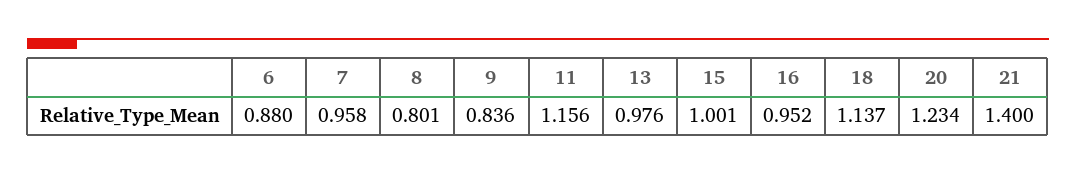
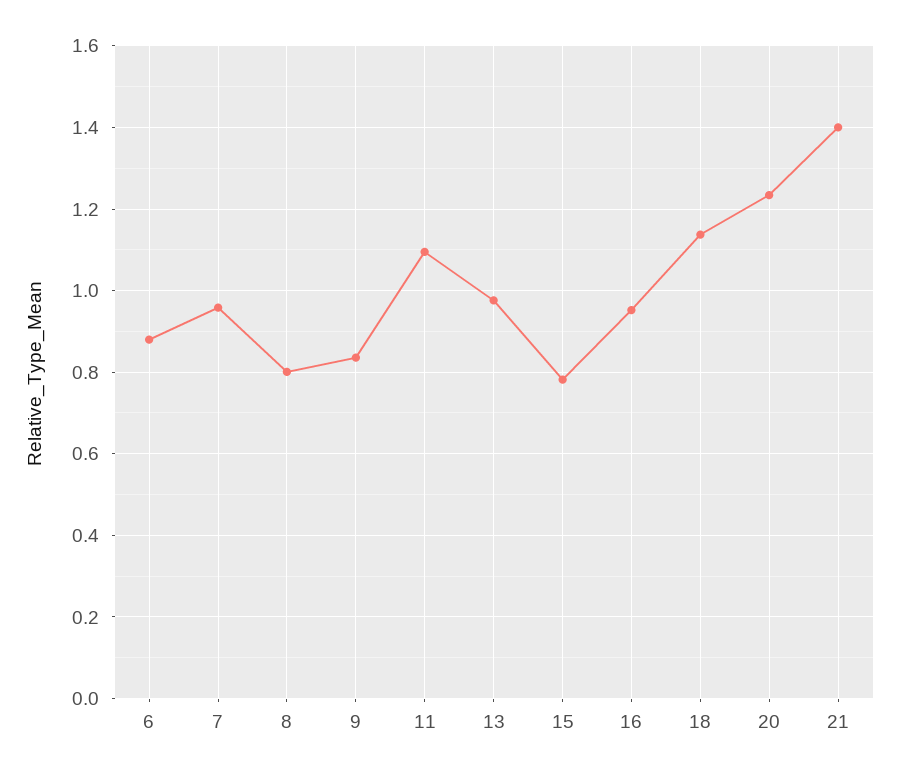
11: 1.156 -> 1.1
15: 1.001 -> 0.78

